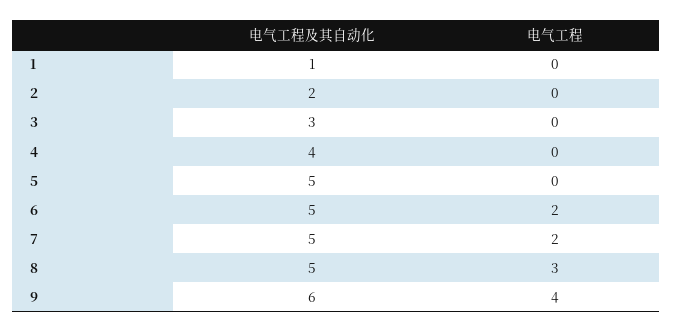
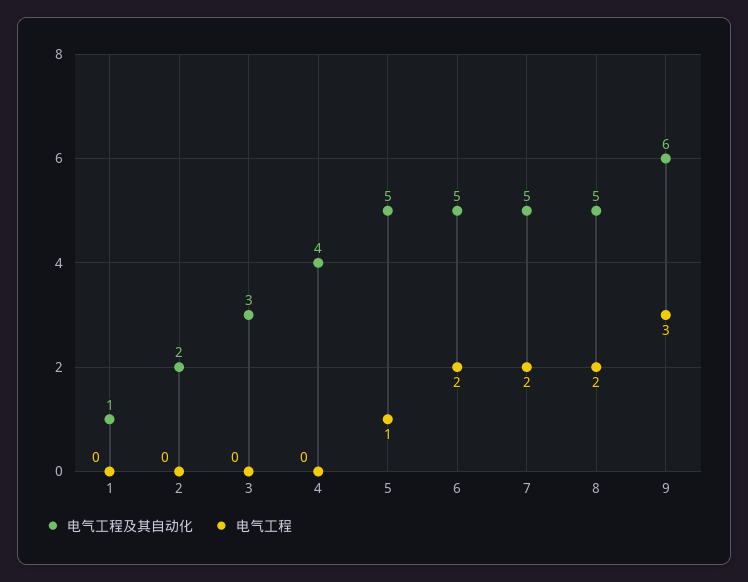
电气工程, 5: 0 -> 1
电气工程, 8: 3 -> 2
电气工程, 9: 4 -> 3

